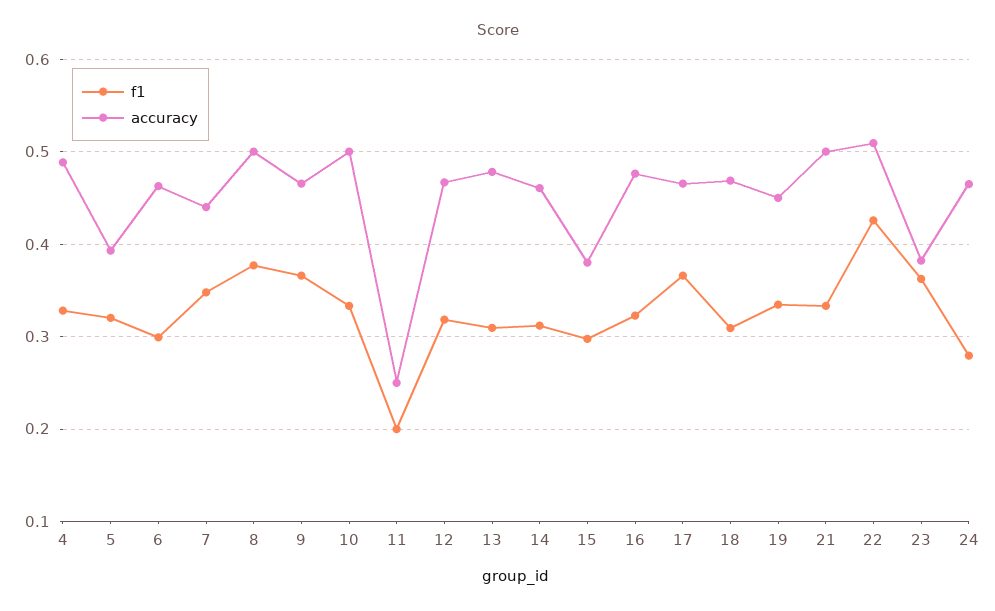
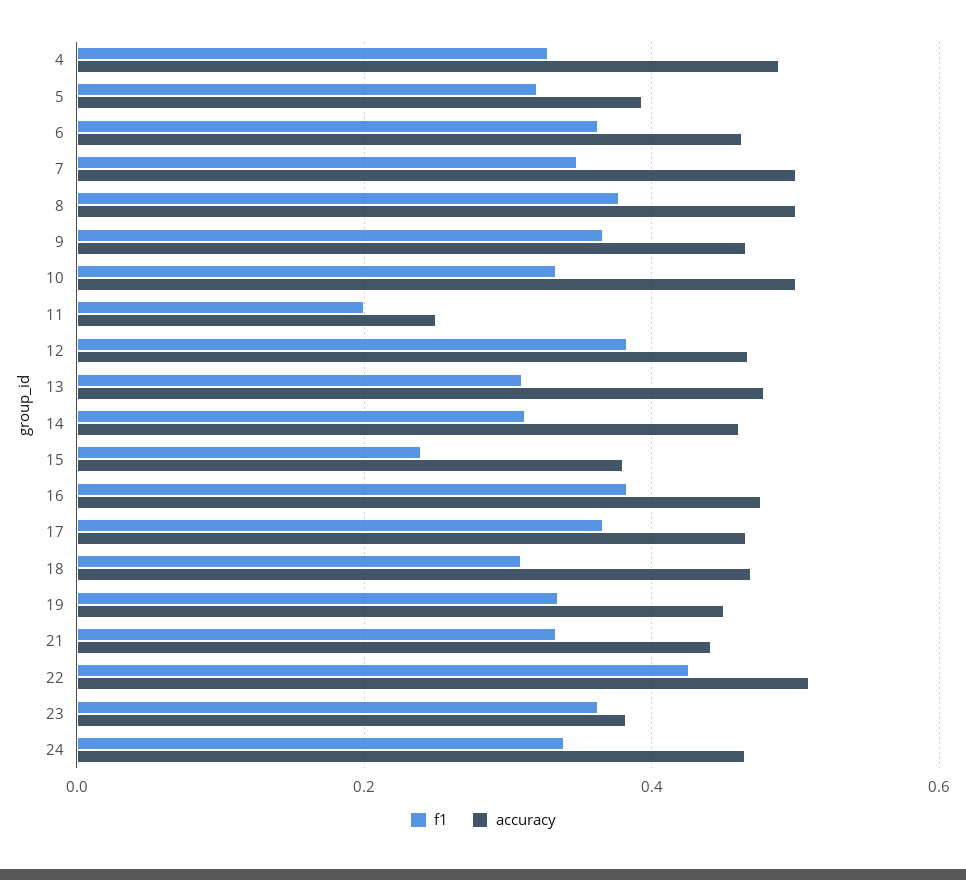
f1, 6: 0.3 -> 0.36
accuracy, 7: 0.44 -> 0.5
f1, 12: 0.32 -> 0.38
f1, 15: 0.3 -> 0.24
f1, 16: 0.32 -> 0.38
accuracy, 21: 0.5 -> 0.44
f1, 24: 0.28 -> 0.34

